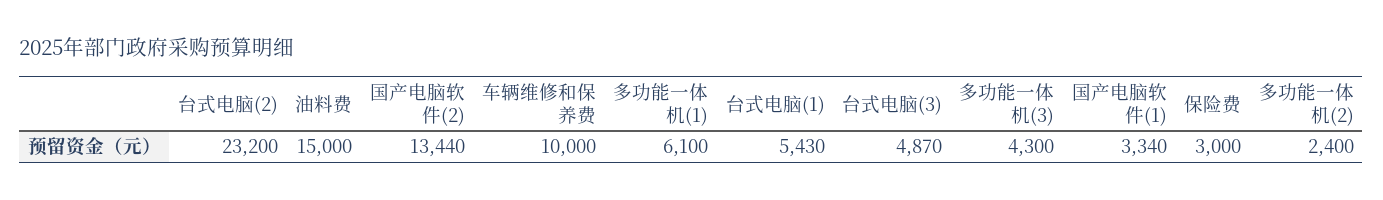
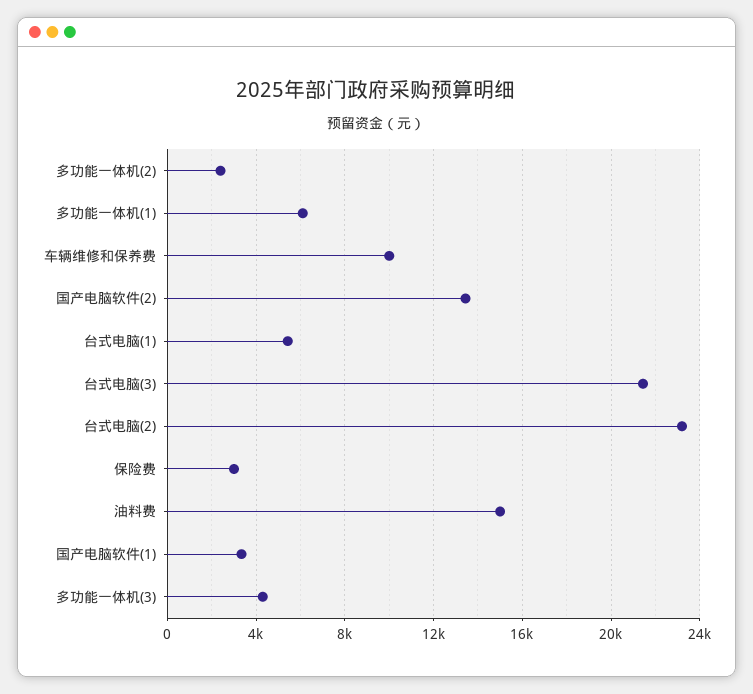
台式电脑(3): 4870 -> 21500

